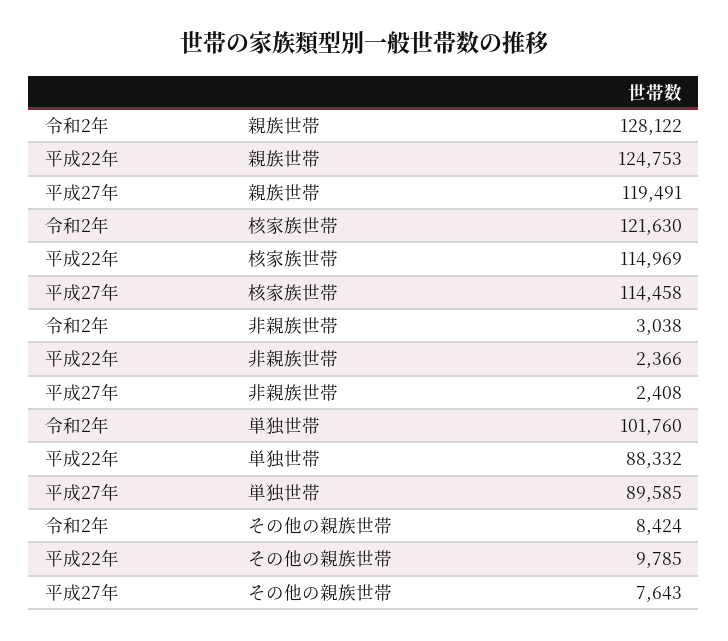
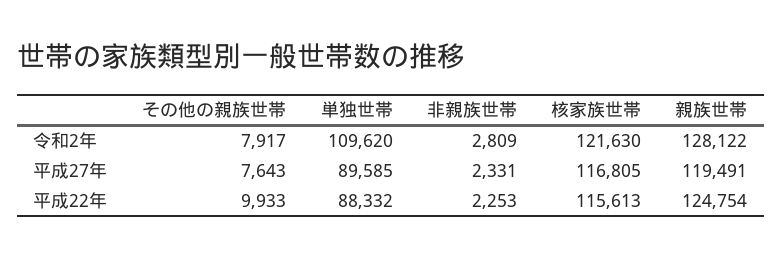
平成22年, 親族世帯: 124753 -> 124754
平成22年, 核家族世帯: 114969 -> 115613
平成27年, 核家族世帯: 114458 -> 116805
令和2年, 非親族世帯: 3038 -> 2809
平成22年, 非親族世帯: 2366 -> 2253
平成27年, 非親族世帯: 2408 -> 2331
令和2年, 単独世帯: 101760 -> 109620
令和2年, その他の親族世帯: 8424 -> 7917
平成22年, その他の親族世帯: 9785 -> 9933

